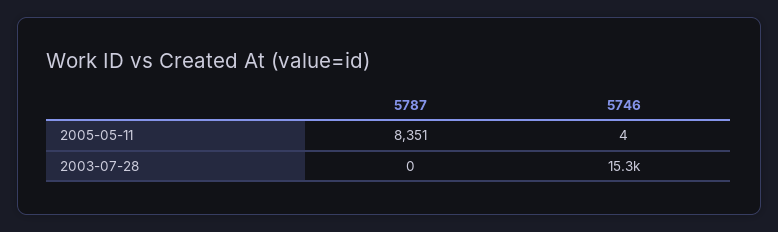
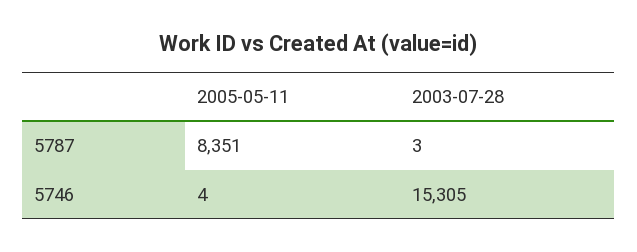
5787, 2003-07-28: 0 -> 3

